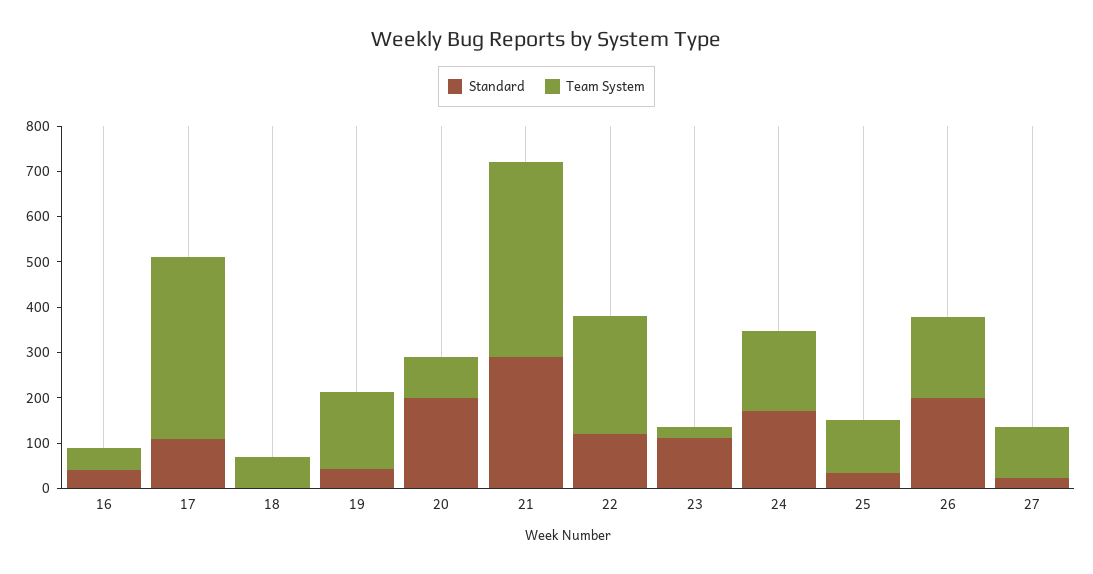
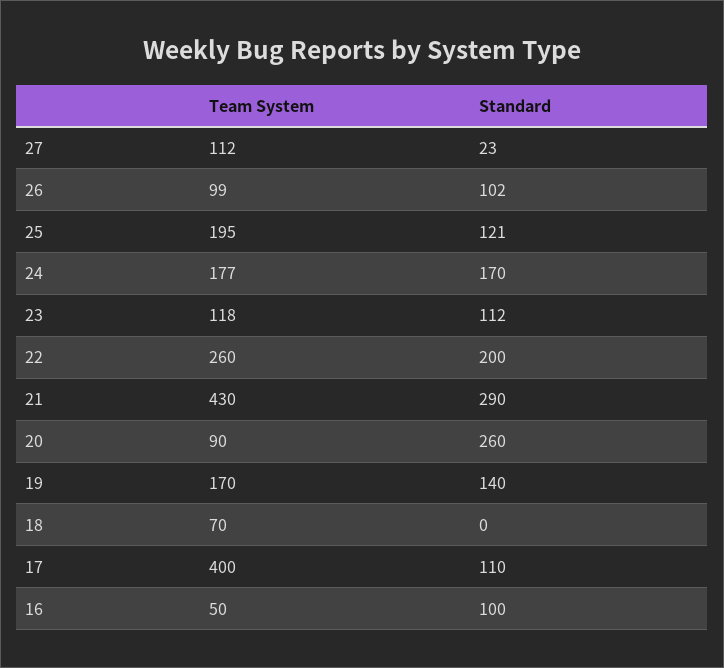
Standard, 16: 40 -> 100
Standard, 19: 40 -> 140
Standard, 20: 200 -> 260
Standard, 22: 120 -> 200
Team System, 23: 20 -> 118
Standard, 25: 40 -> 121
Team System, 25: 120 -> 195
Standard, 26: 200 -> 102
Team System, 26: 180 -> 99

